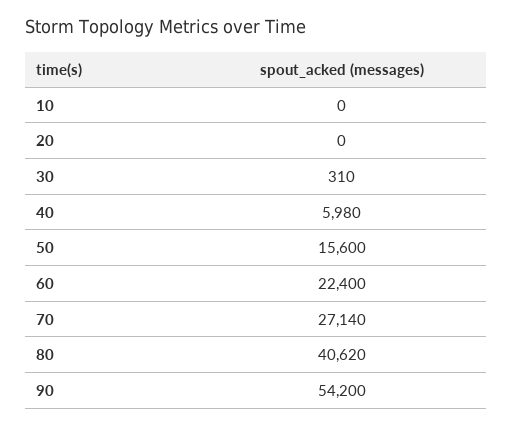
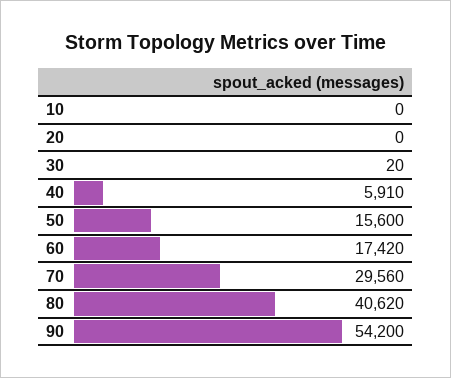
30: 310 -> 20
40: 5980 -> 5910
60: 22400 -> 17420
70: 27140 -> 29560

